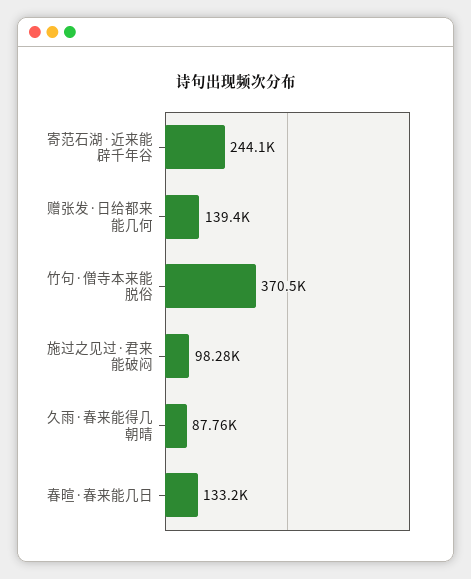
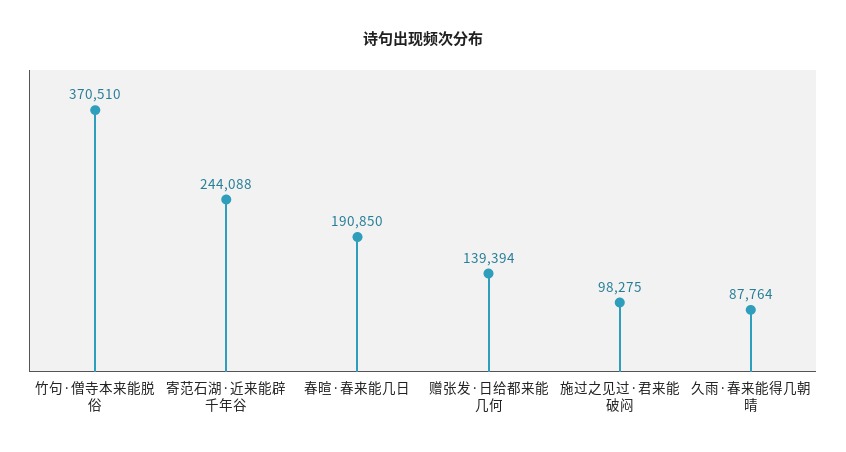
春暄·春来能几日: 133200 -> 190850

